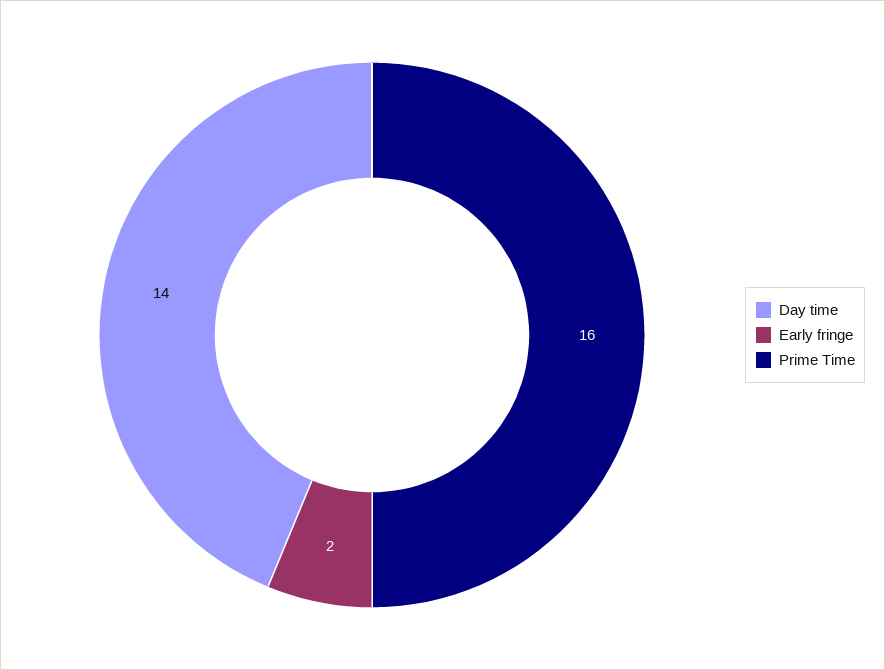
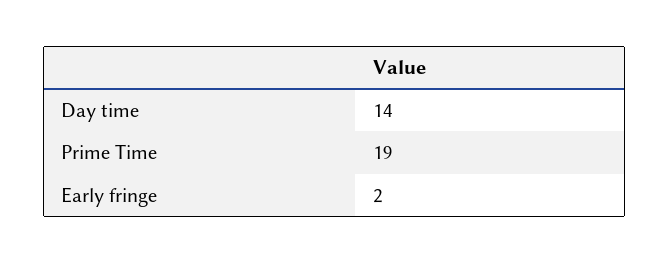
Prime Time: 16 -> 19

